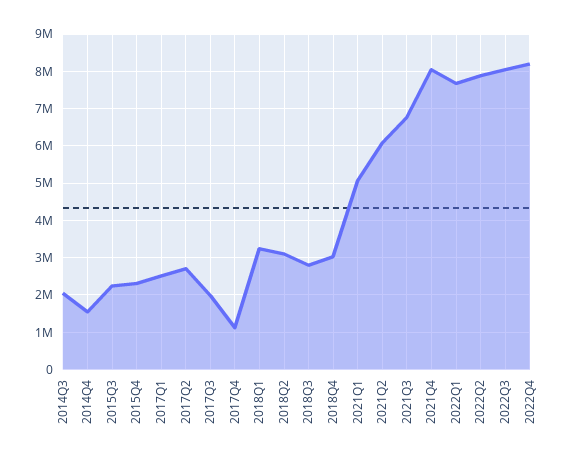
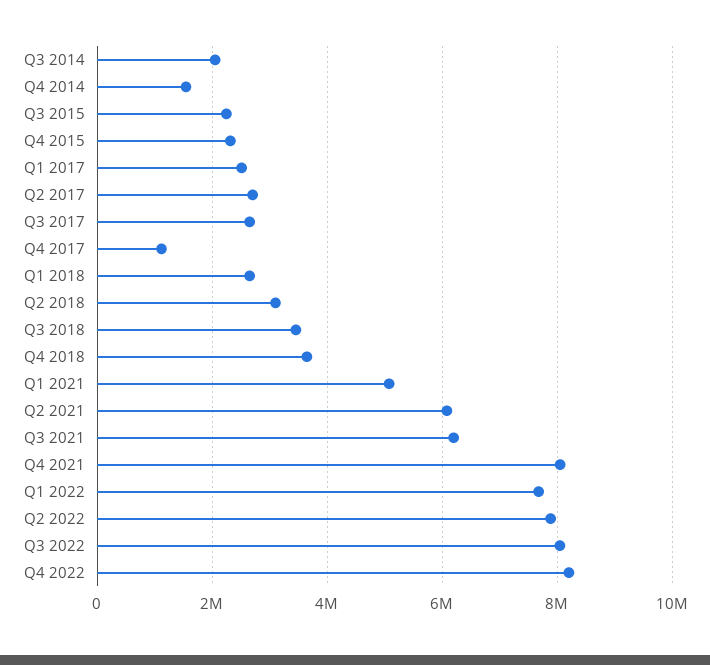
2017Q3: 2000000 -> 2600000
2018Q1: 3200000 -> 2600000
2018Q3: 2800000 -> 3400000
2018Q4: 3000000 -> 3600000
2021Q3: 6800000 -> 6200000

